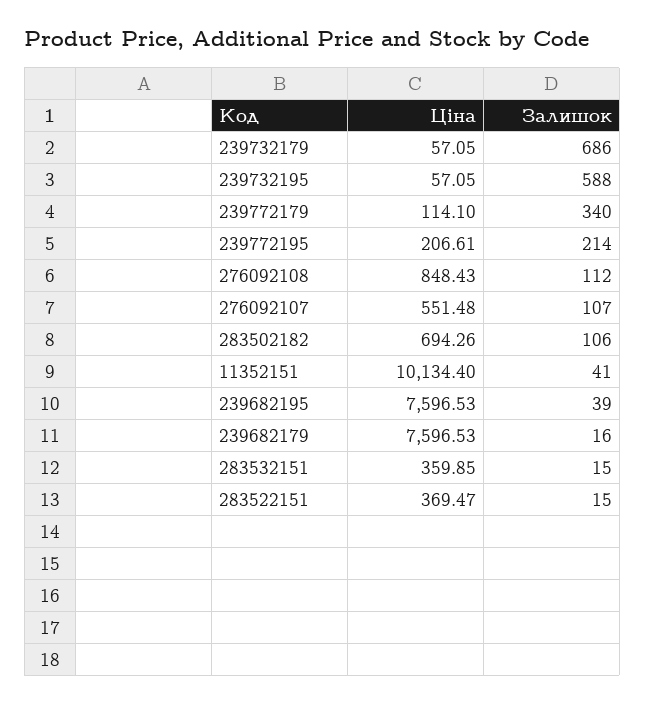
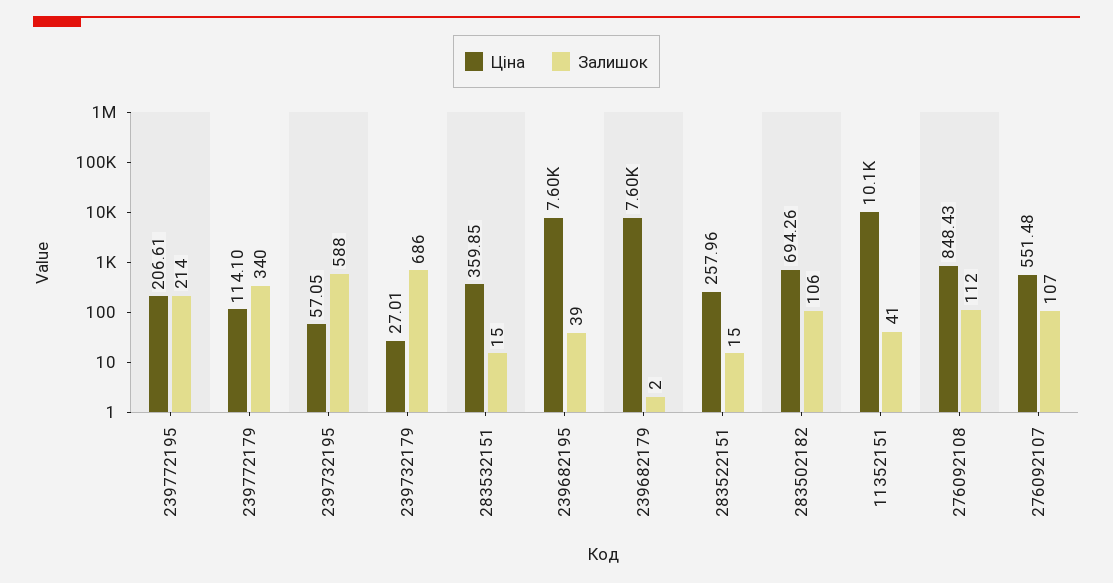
Ціна, 239732179: 57.05 -> 27.01
Залишок, 239682179: 16 -> 2
Ціна, 283522151: 369.47 -> 257.96

